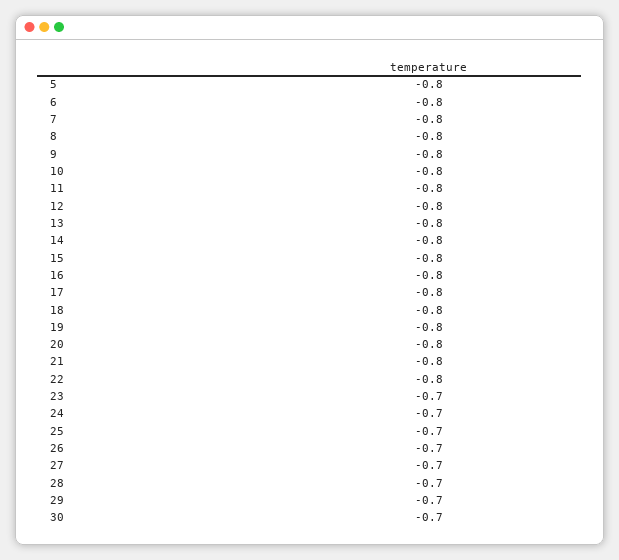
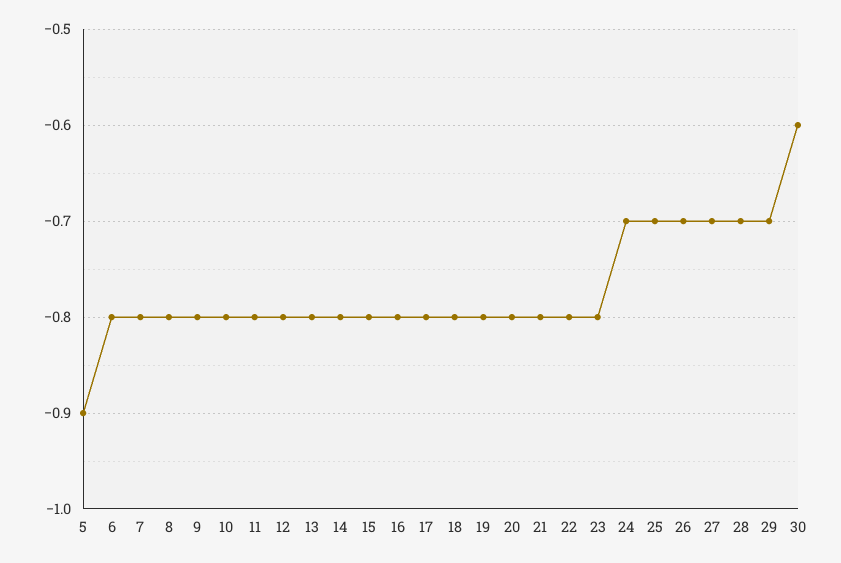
5: -0.8 -> -0.9
23: -0.7 -> -0.8
30: -0.7 -> -0.6

